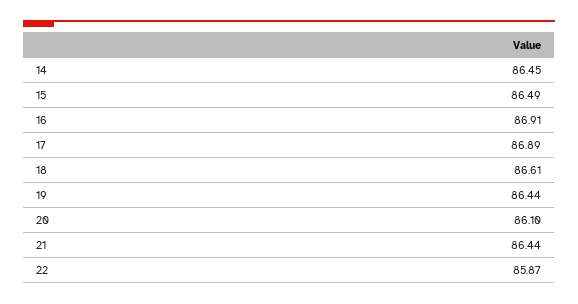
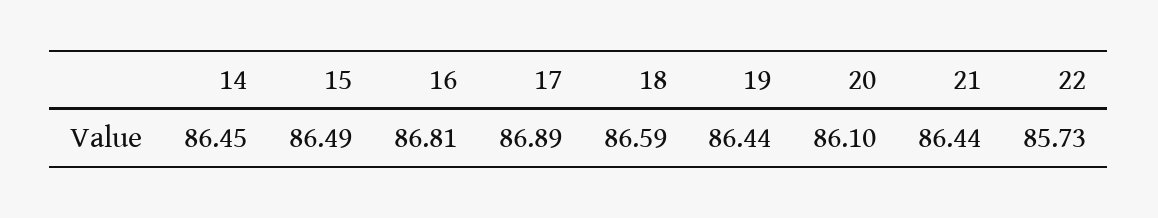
16: 86.91 -> 86.81
18: 86.61 -> 86.59
22: 85.87 -> 85.73

